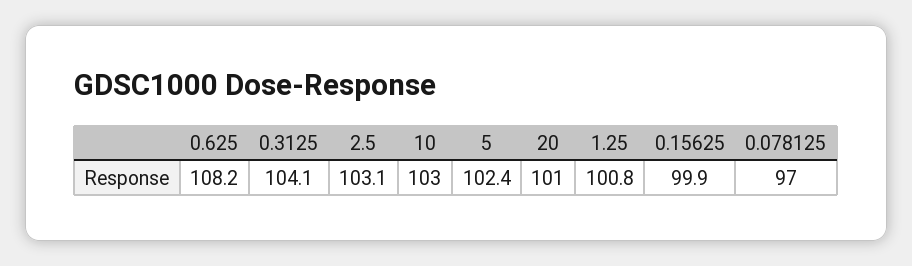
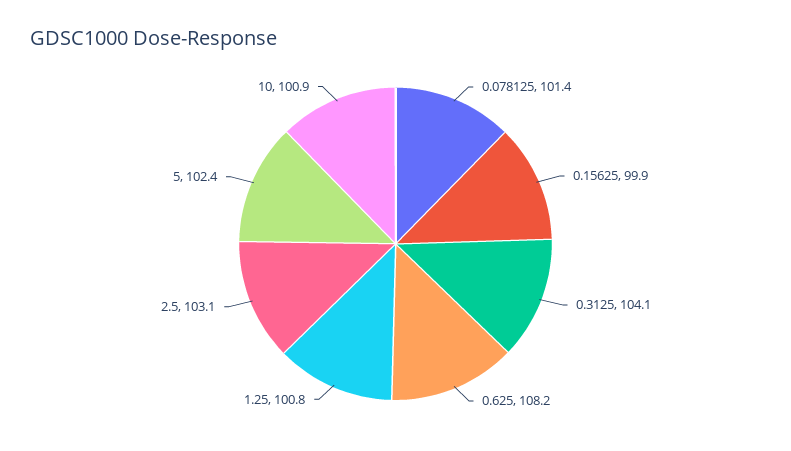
10: 103 -> 100.9
20: 101 -> none
0.078125: 97 -> 101.4

